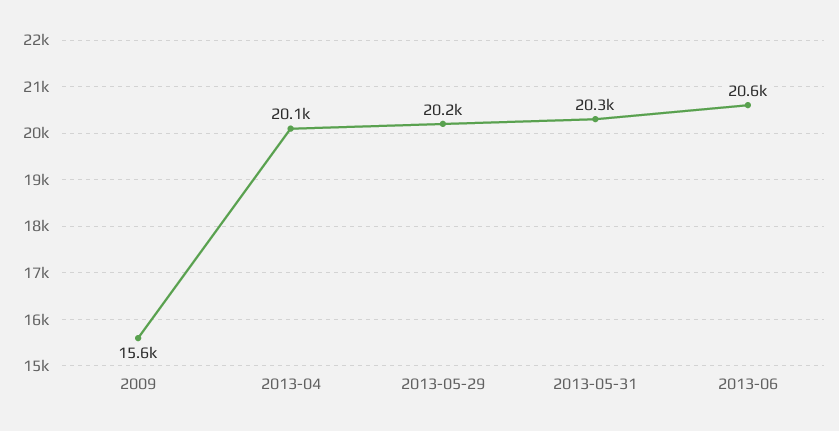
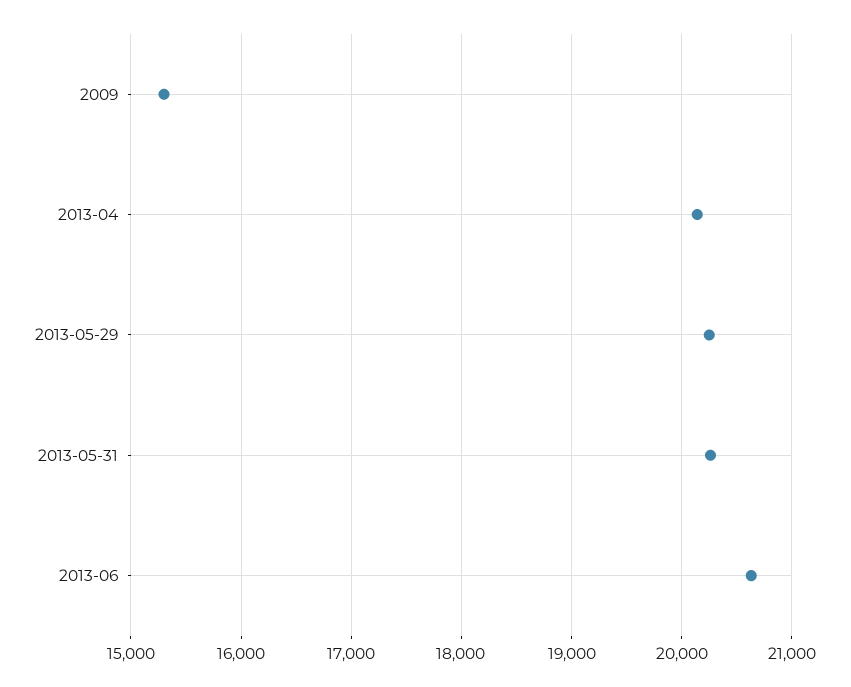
2009: 15600 -> 15300

